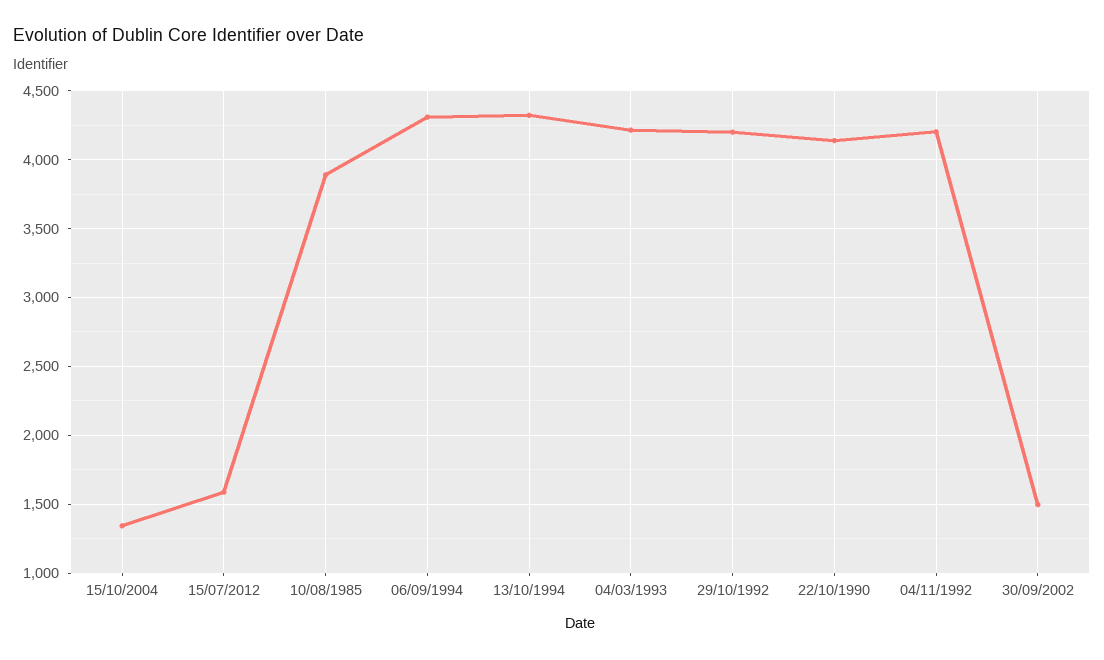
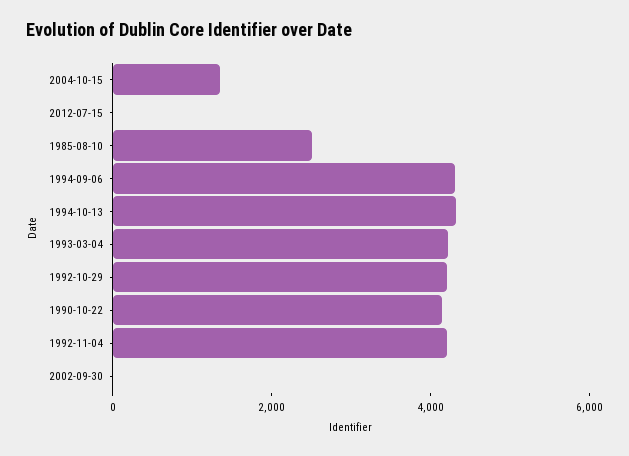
15/07/2012: 1600 -> 0
10/08/1985: 3900 -> 2500
30/09/2002: 1500 -> 0

